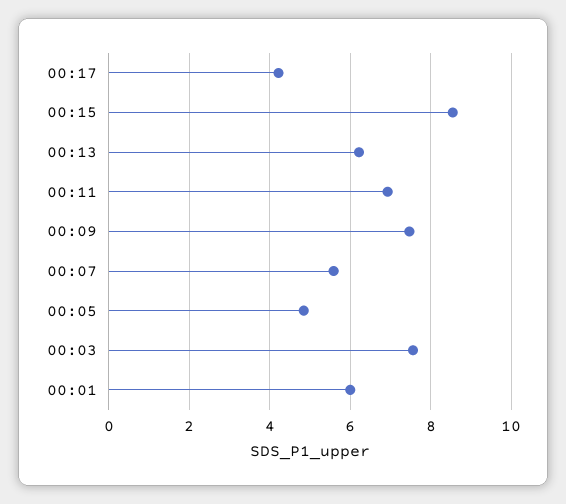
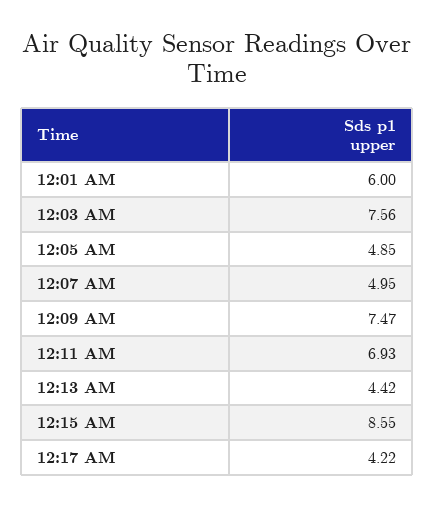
00:13: 6.2 -> 4.42
00:07: 5.6 -> 4.95

